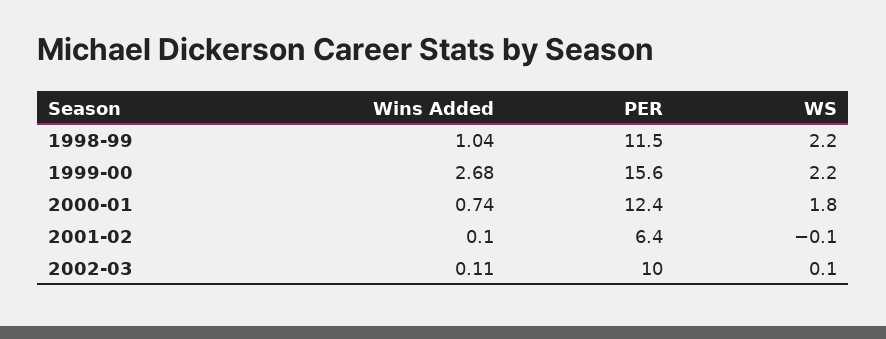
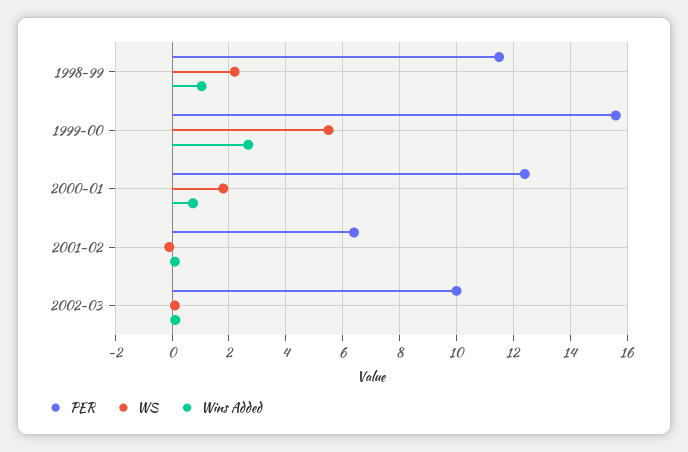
WS, 1999-00: 2.2 -> 5.5

